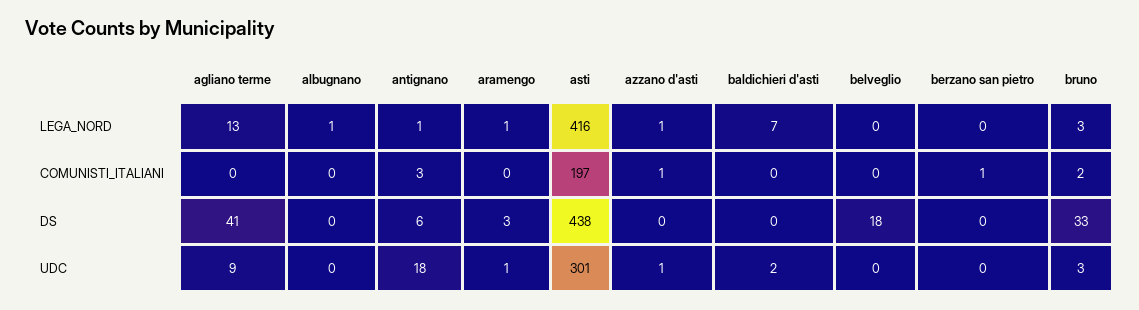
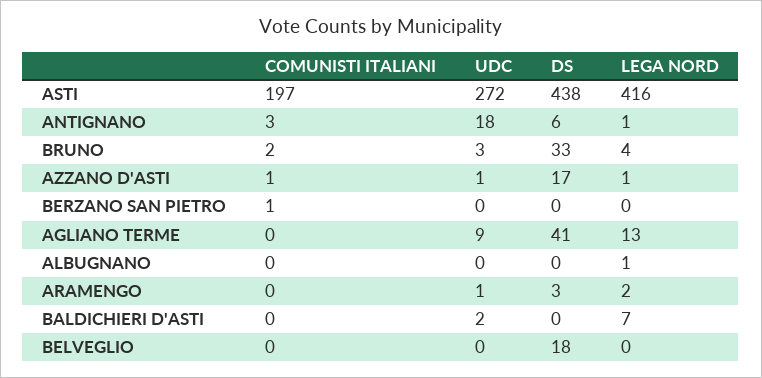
aramengo, LEGA_NORD: 1 -> 2
bruno, LEGA_NORD: 3 -> 4
azzano d'asti, DS: 0 -> 17
asti, UDC: 301 -> 272

